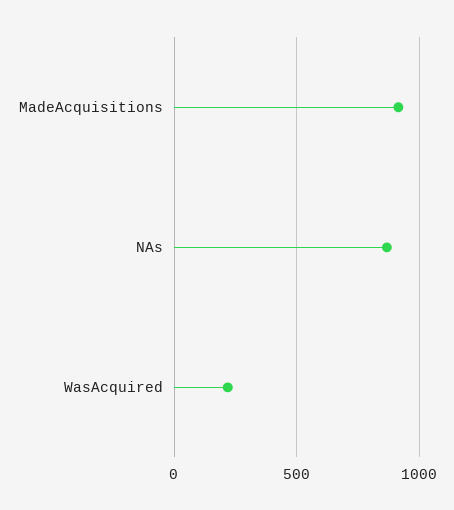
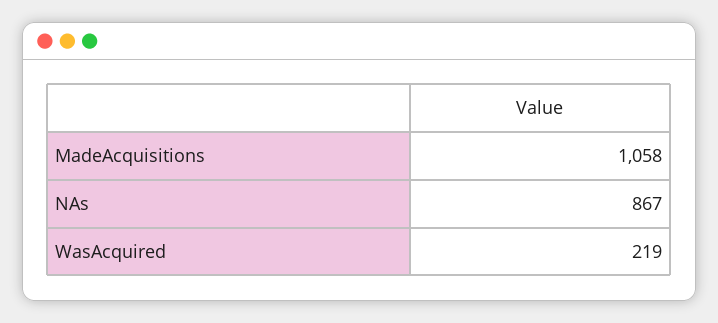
MadeAcquisitions: 900 -> 1058

